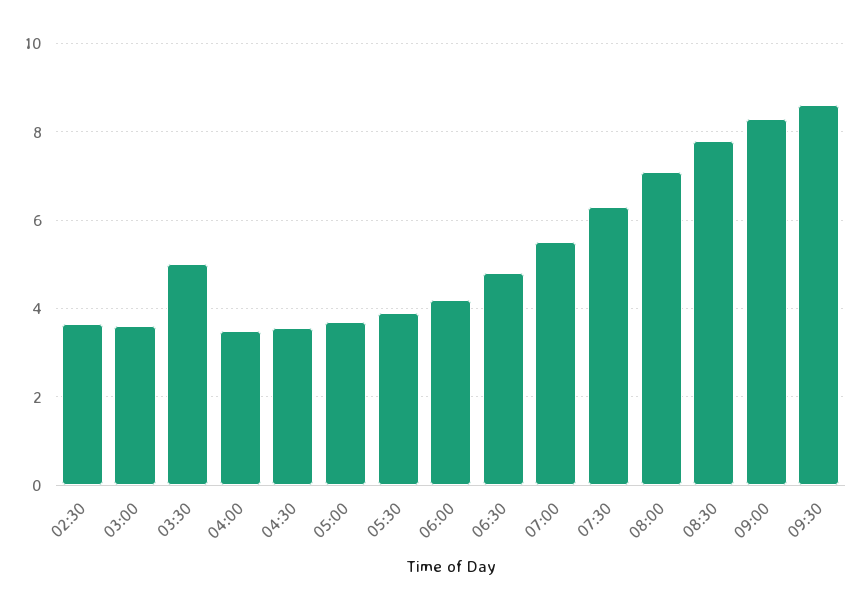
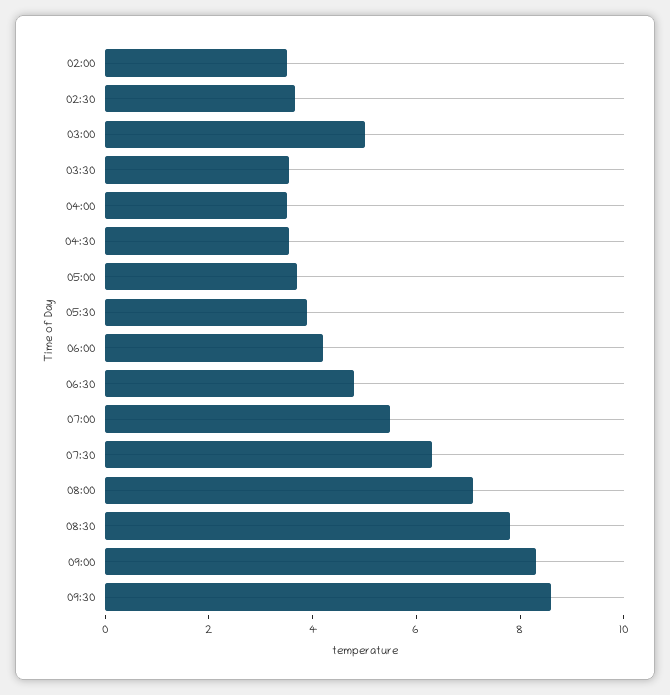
03:00: 3.6 -> 5
03:30: 5 -> 3.5
02:00: none -> 3.5

